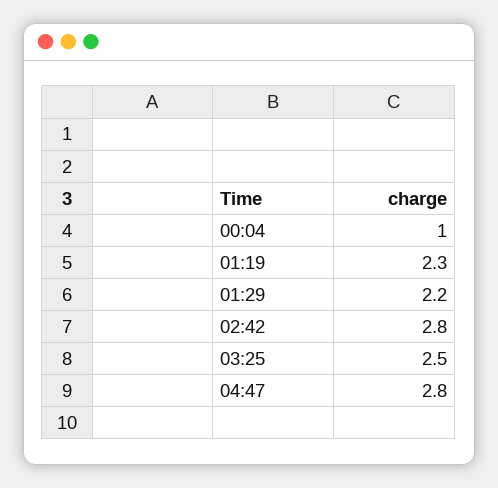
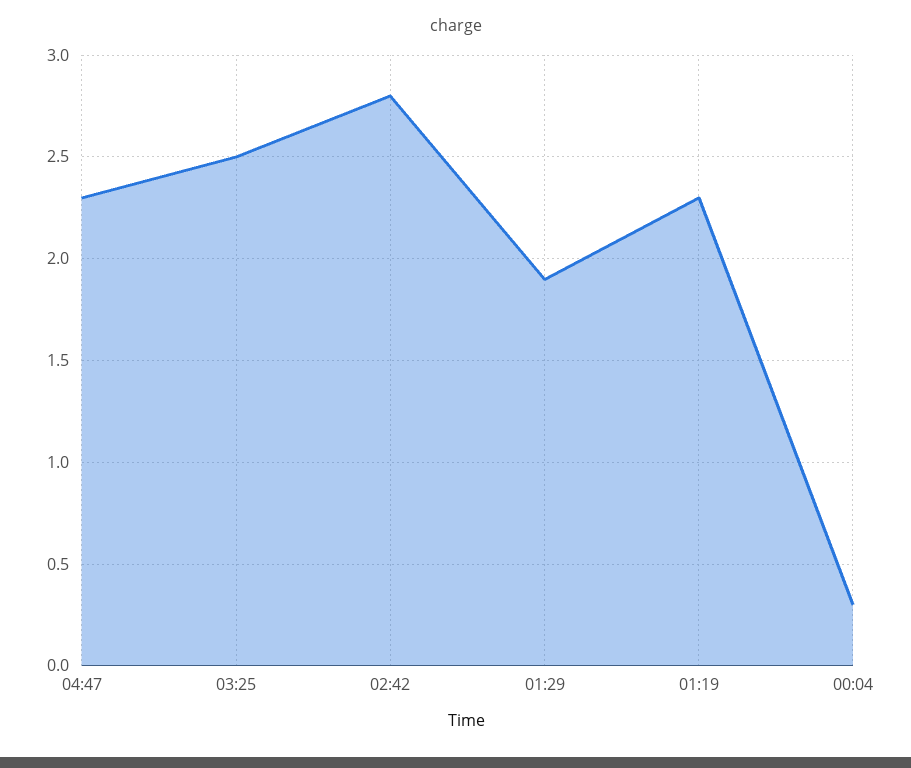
00:04: 1 -> 0.3
01:29: 2.2 -> 1.9
04:47: 2.8 -> 2.3

